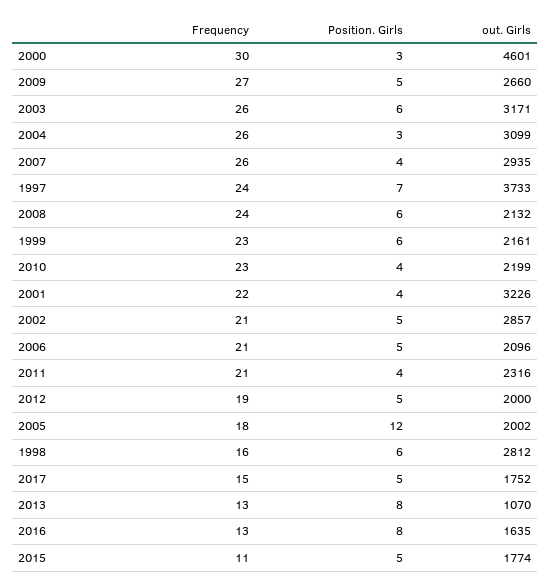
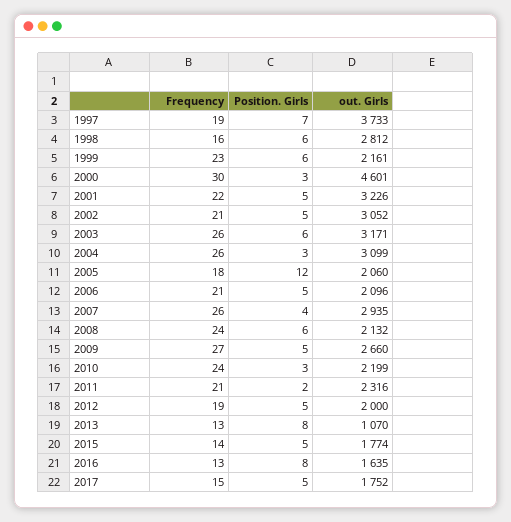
Frequency, 1997: 24 -> 19
Frequency, 2010: 23 -> 24
Position. Girls, 2010: 4 -> 3
Position. Girls, 2001: 4 -> 5
out. Girls, 2002: 2857 -> 3052
Position. Girls, 2011: 4 -> 2
out. Girls, 2005: 2002 -> 2060
Frequency, 2015: 11 -> 14

